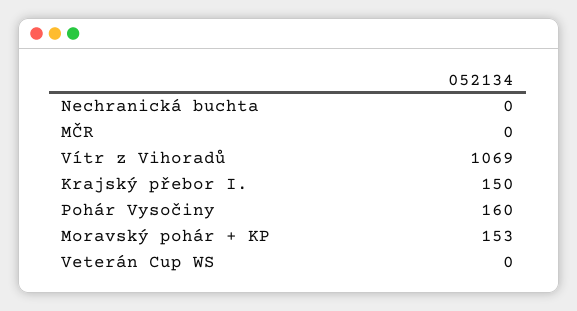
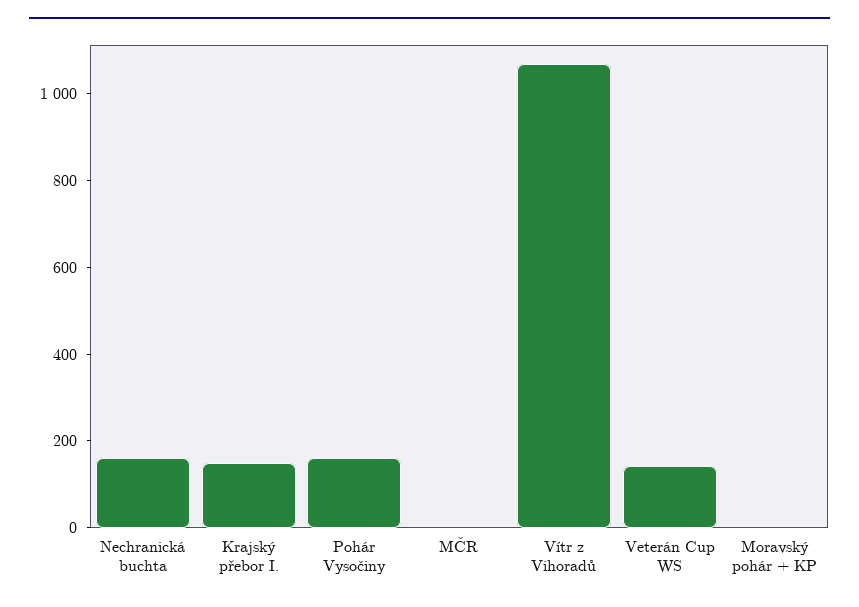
Nechranická buchta: 0 -> 150
Moravský pohár + KP: 153 -> 0
Veterán Cup WS: 0 -> 150

